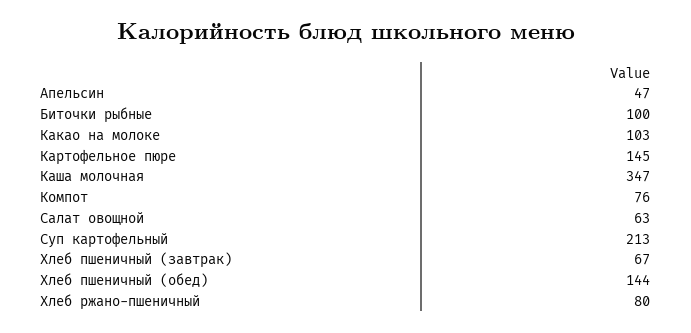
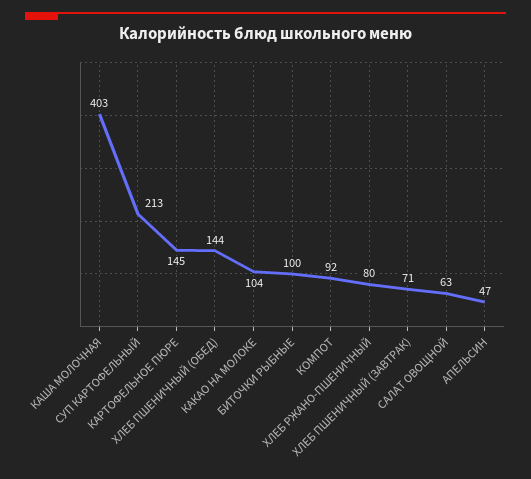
Какао на молоке: 103 -> 104
Каша молочная: 347 -> 403
Компот: 76 -> 92
Хлеб пшеничный (завтрак): 67 -> 71

